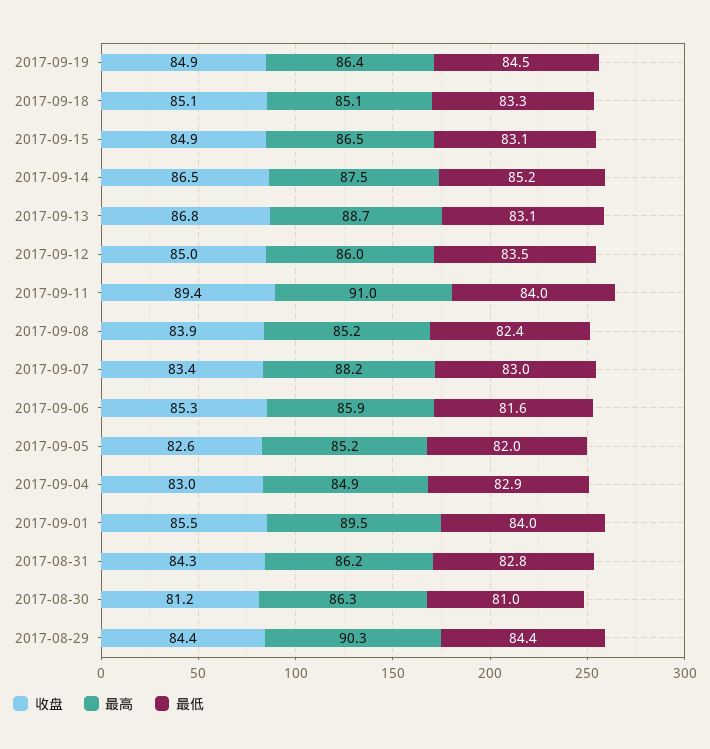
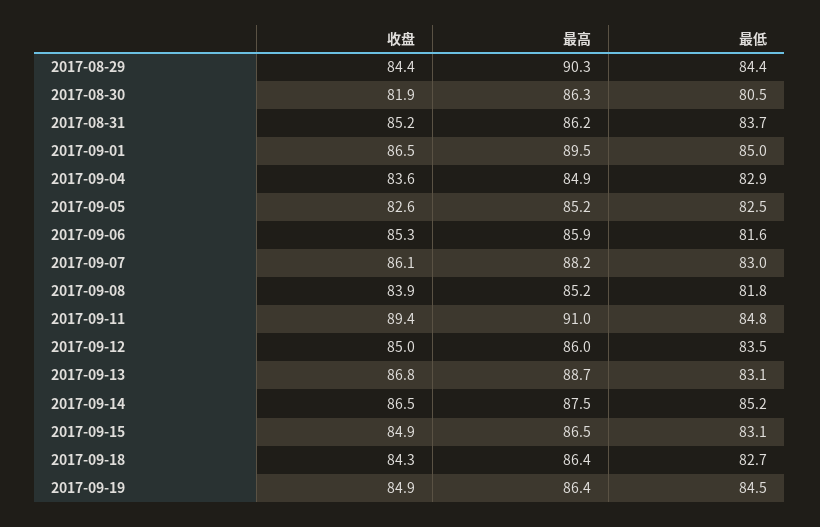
收盘, 2017-09-18: 85.1 -> 84.3
最高, 2017-09-18: 85.1 -> 86.4
最低, 2017-09-18: 83.3 -> 82.7
最低, 2017-09-11: 84 -> 84.8
最低, 2017-09-08: 82.4 -> 81.8
收盘, 2017-09-07: 83.4 -> 86.1
最低, 2017-09-05: 82 -> 82.5
收盘, 2017-09-04: 83 -> 83.6
收盘, 2017-09-01: 85.5 -> 86.5
最低, 2017-09-01: 84 -> 85
收盘, 2017-08-31: 84.3 -> 85.2
最低, 2017-08-31: 82.8 -> 83.7
收盘, 2017-08-30: 81.2 -> 81.9
最低, 2017-08-30: 81 -> 80.5

